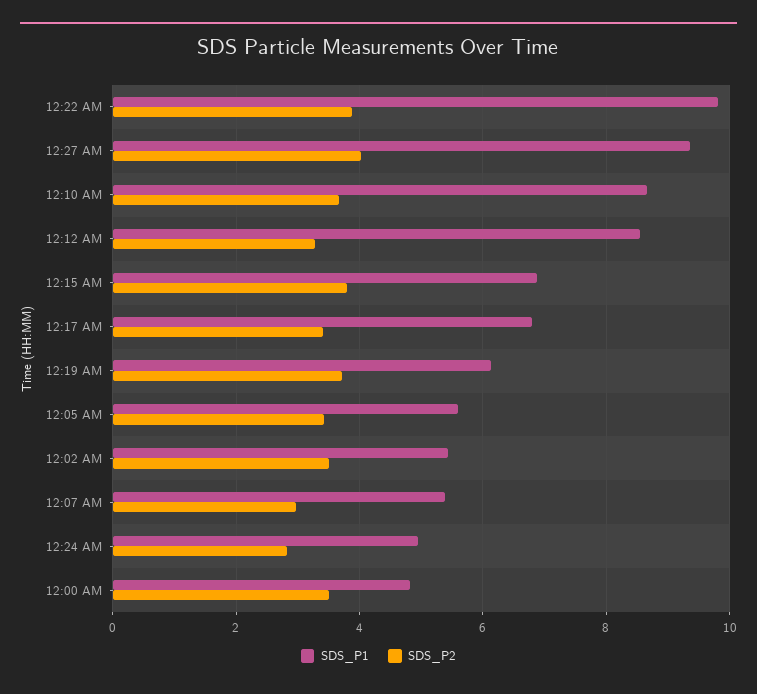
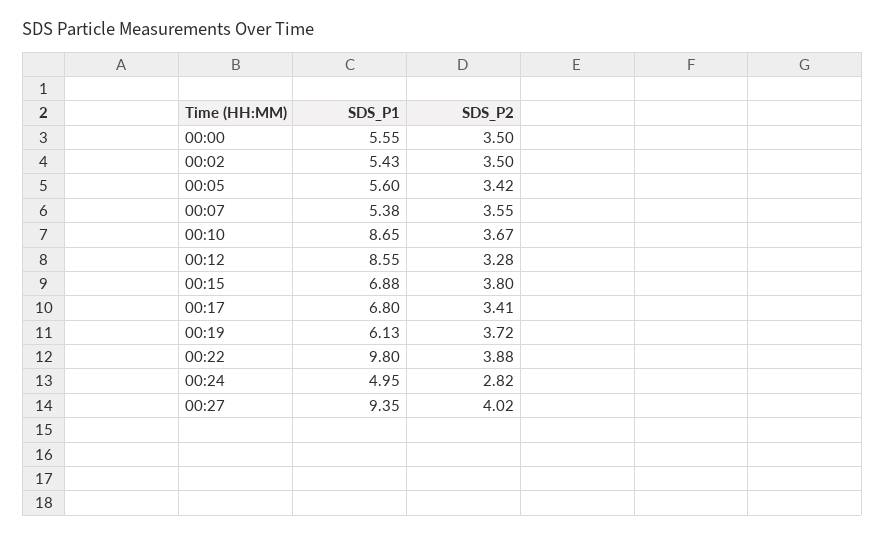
SDS_P2, 12:07 AM: 3 -> 3.55
SDS_P1, 12:00 AM: 4.8 -> 5.55

